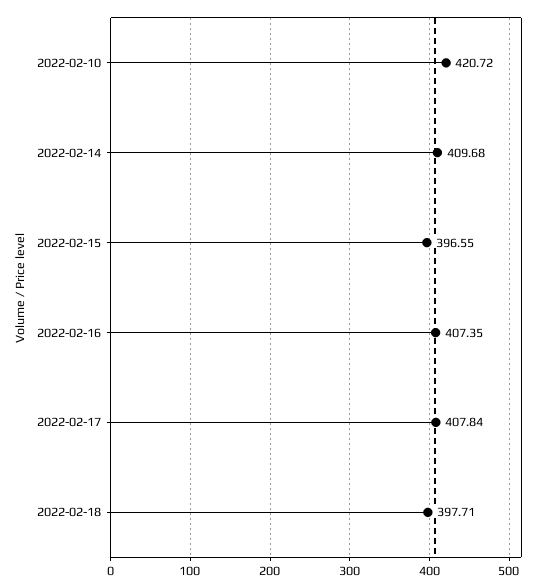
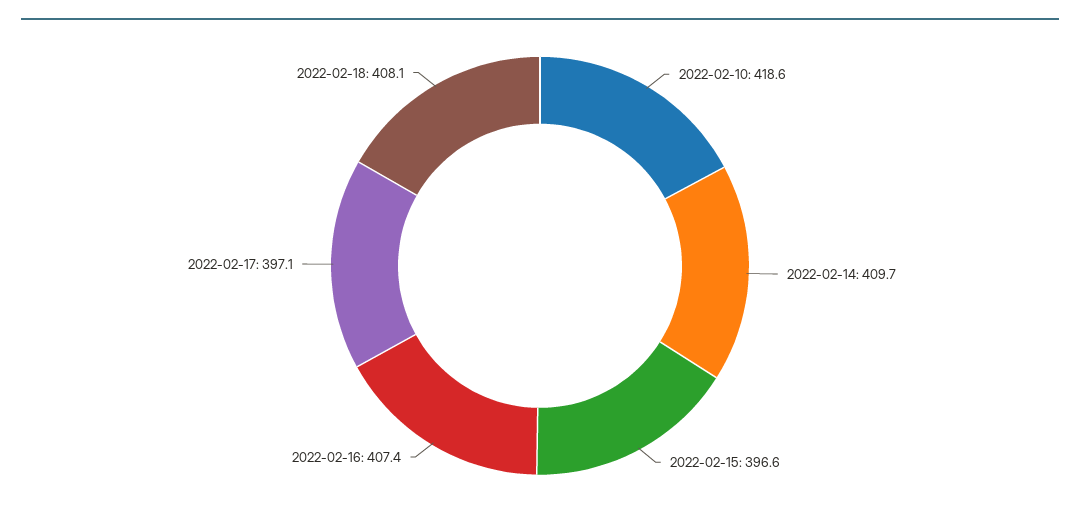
2022-02-10: 420.72 -> 418.6
2022-02-17: 407.84 -> 397.1
2022-02-18: 397.71 -> 408.1

